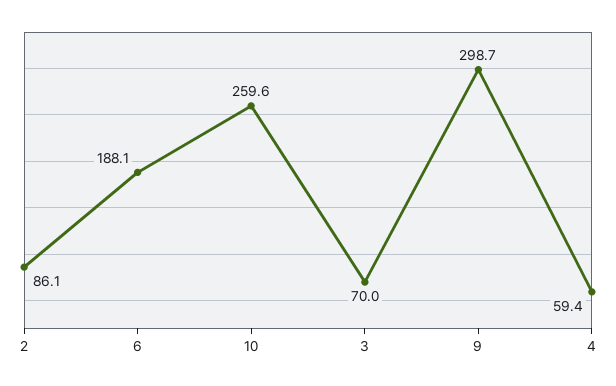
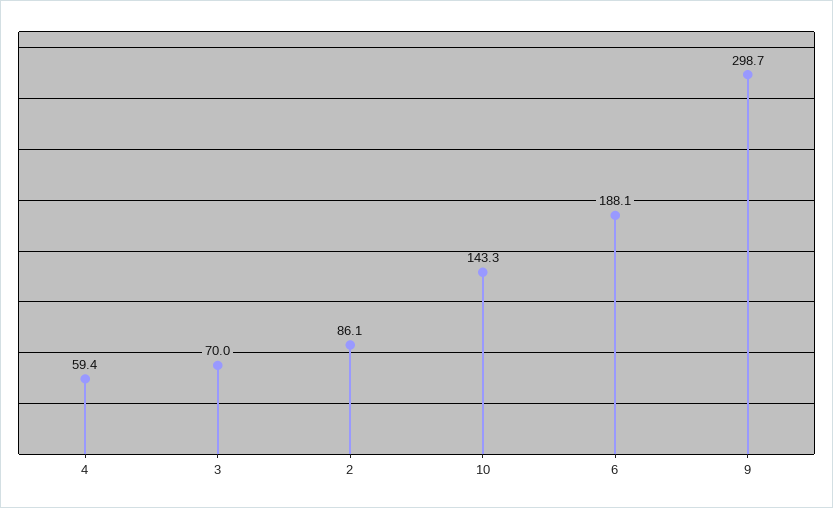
10: 259.6 -> 143.3

